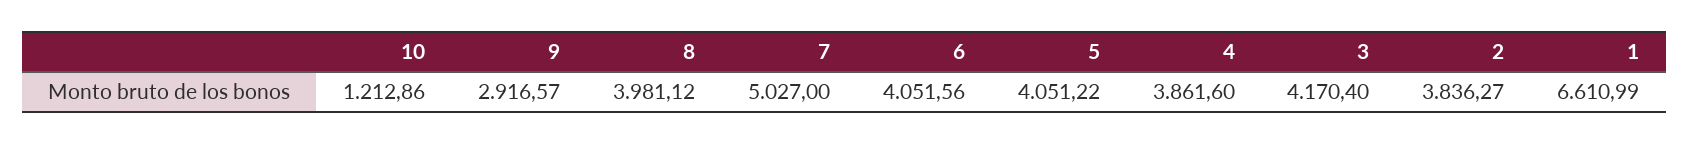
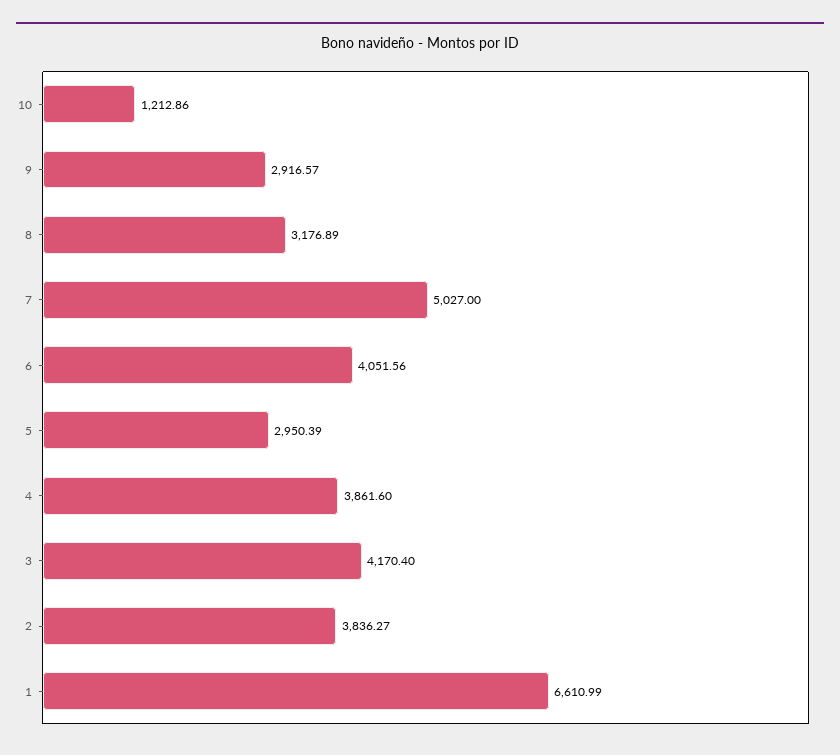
8: 3981.12 -> 3176.89
5: 4051.22 -> 2950.39

